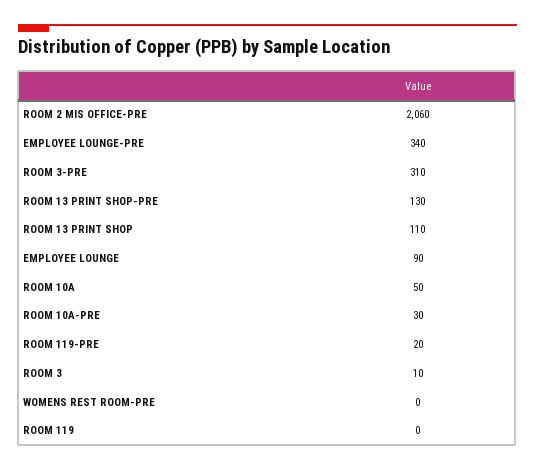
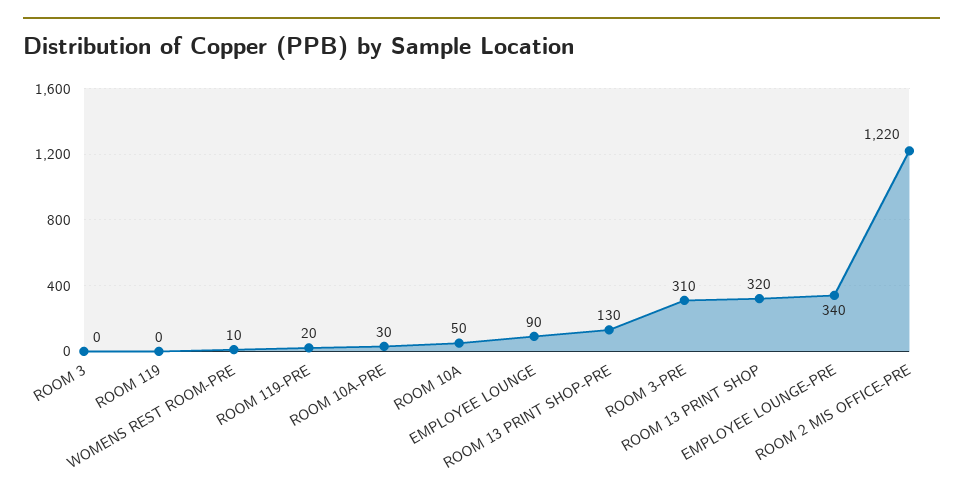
ROOM 2 MIS OFFICE-PRE: 2060 -> 1220
ROOM 13 PRINT SHOP: 110 -> 320
ROOM 3: 10 -> 0
WOMENS REST ROOM-PRE: 0 -> 10

